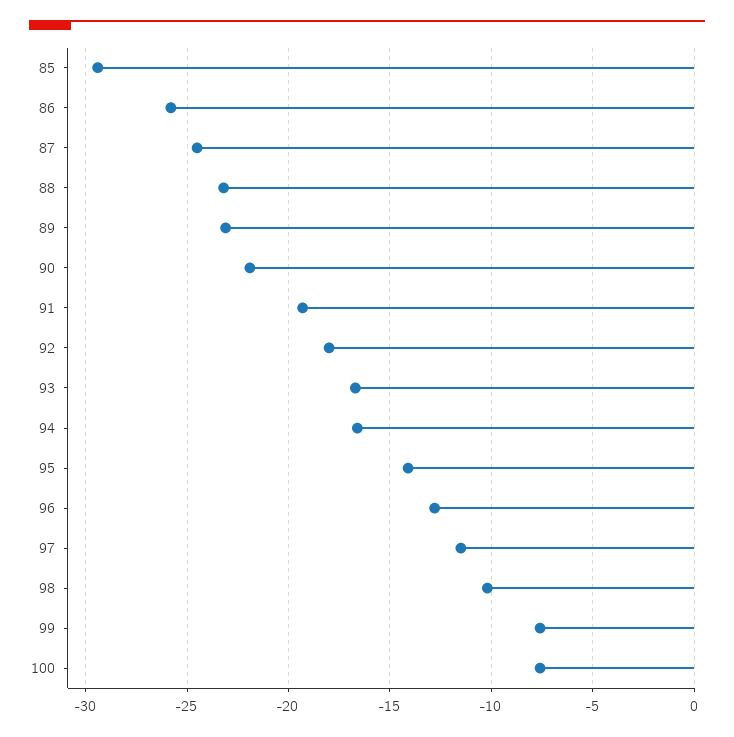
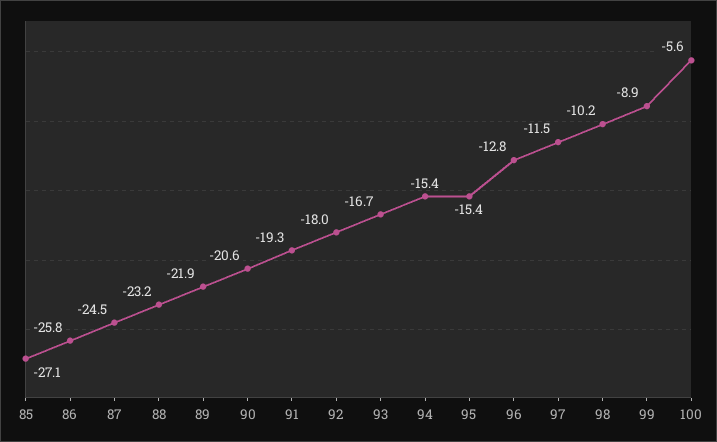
85: -29.5 -> -27.1
89: -23 -> -21.9
90: -22 -> -20.6
94: -16.5 -> -15.4
95: -14 -> -15.4
99: -7.5 -> -8.9
100: -7.5 -> -5.6

